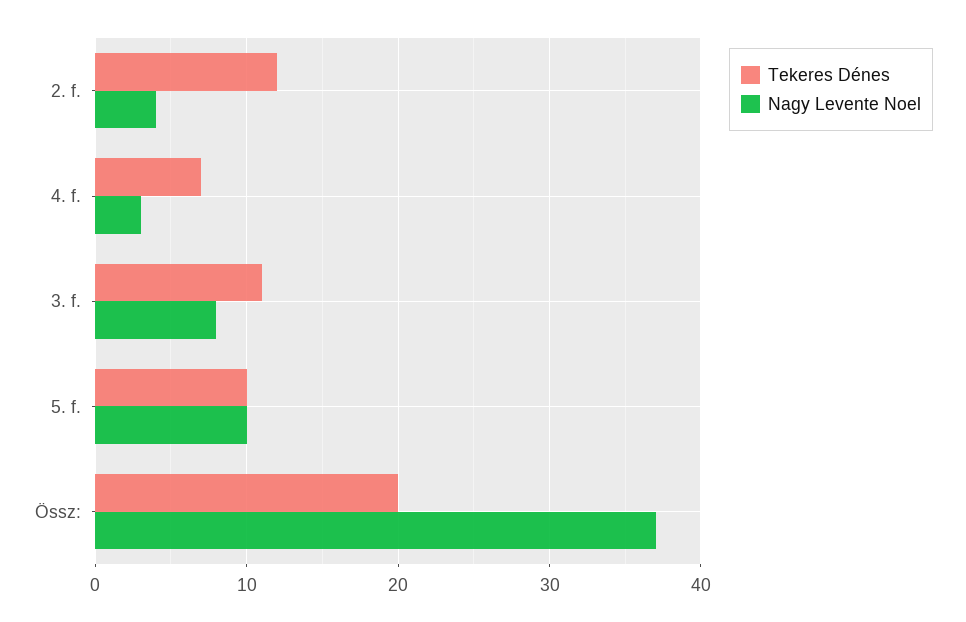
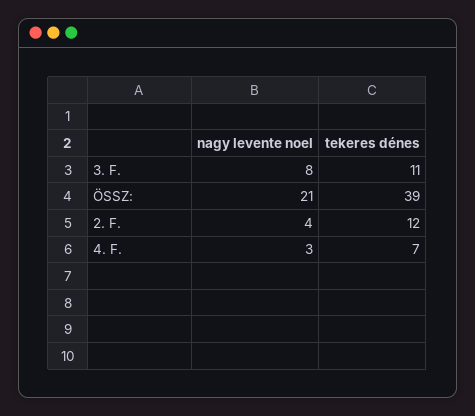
Tekeres Dénes, 5. f.: 10 -> none
Nagy Levente Noel, 5. f.: 10 -> none
Tekeres Dénes, Össz:: 20 -> 39
Nagy Levente Noel, Össz:: 37 -> 21

